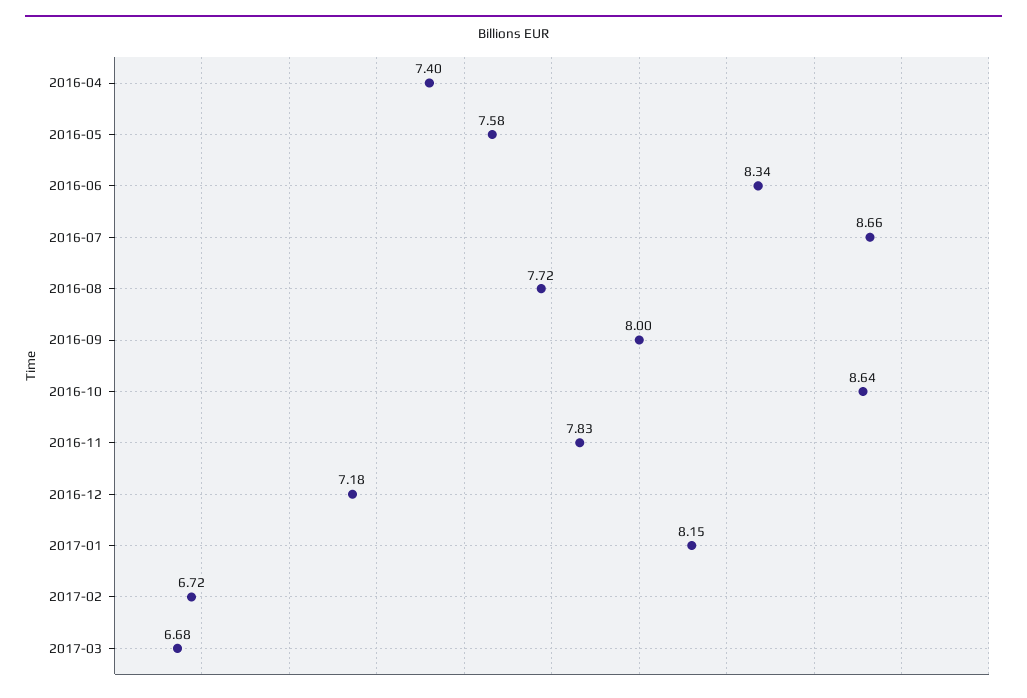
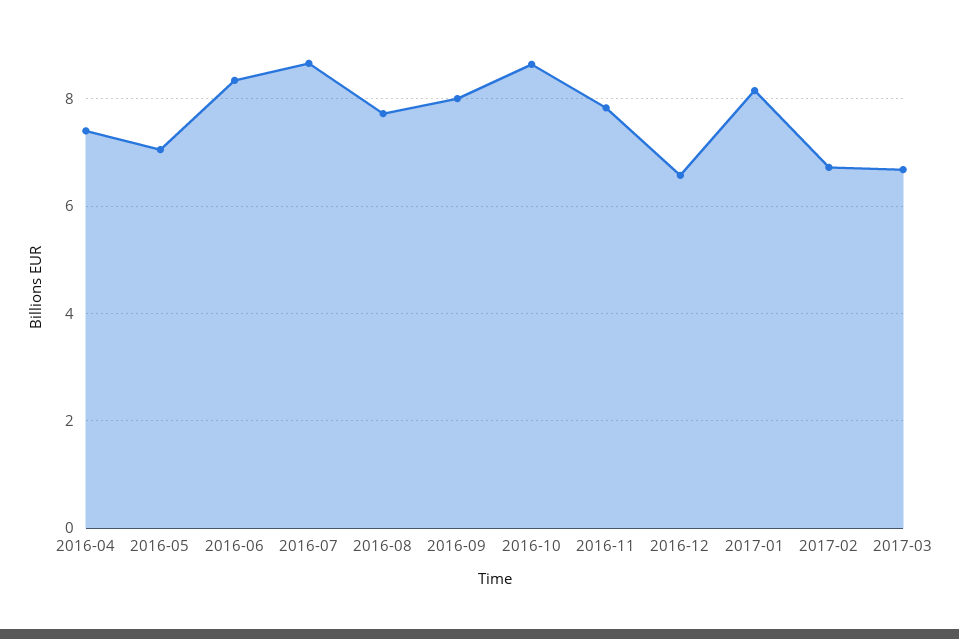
2016-05: 7.58 -> 7
2016-12: 7.18 -> 6.6

